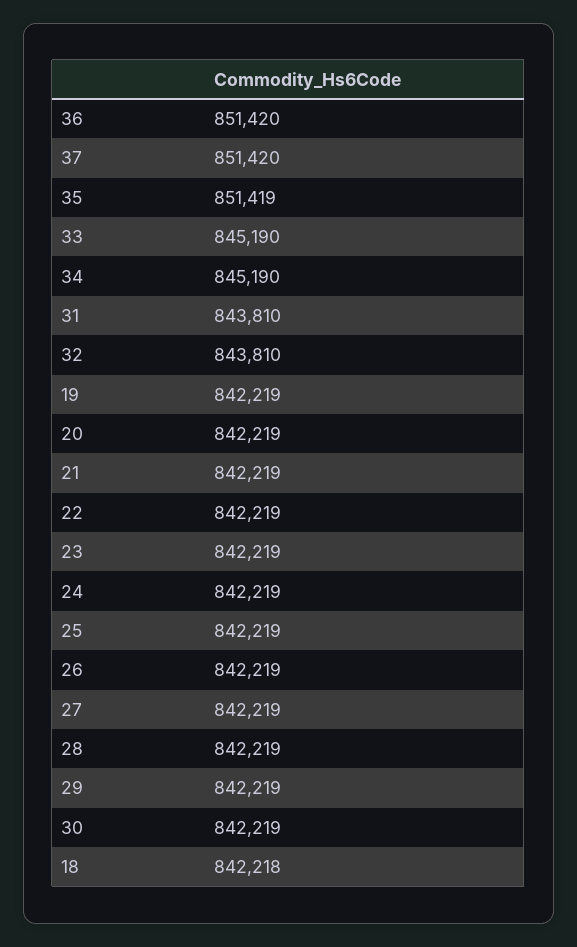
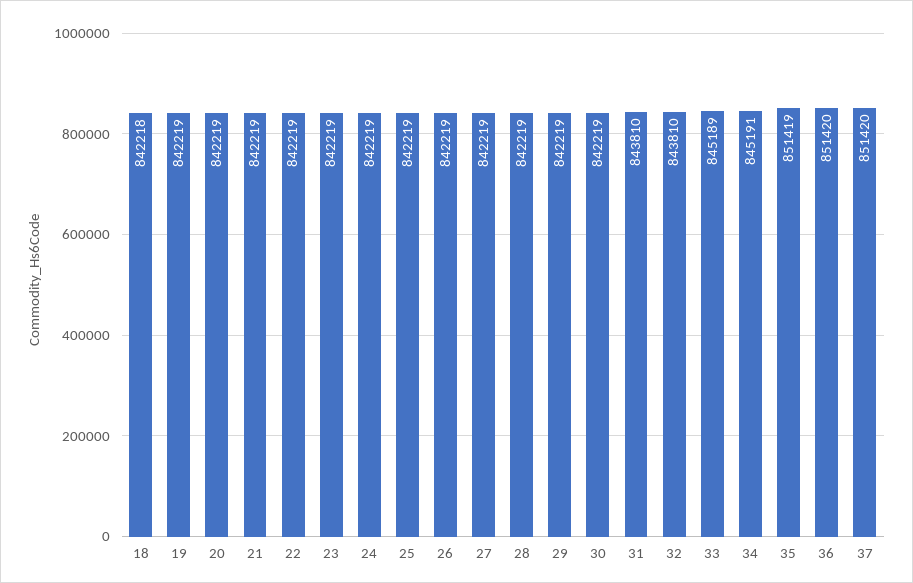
33: 845190 -> 845189
34: 845190 -> 845191

